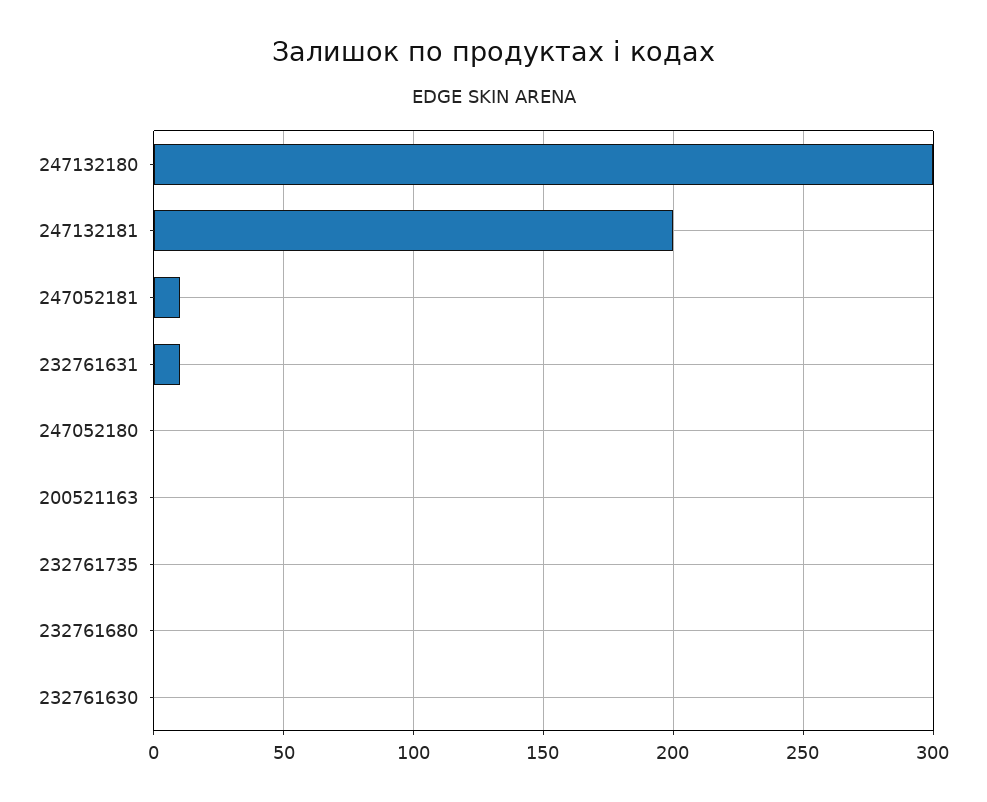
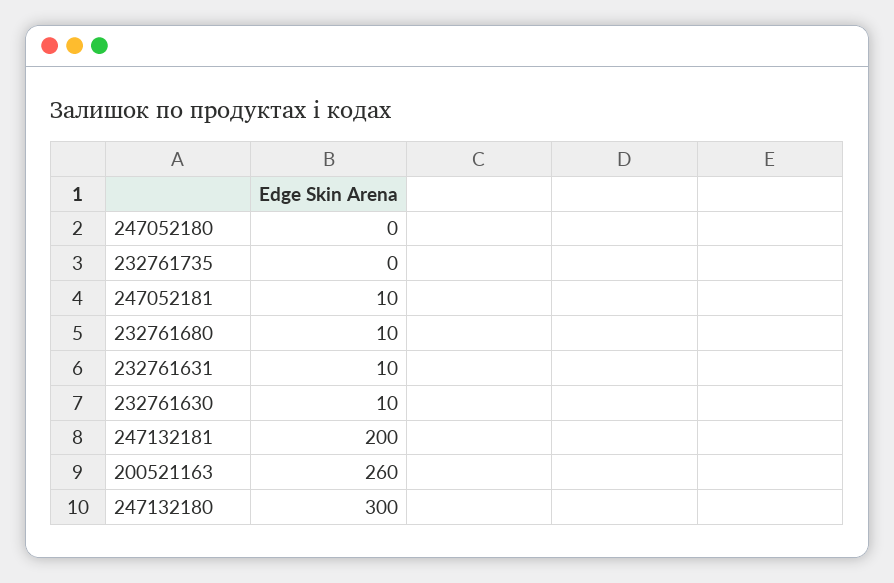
200521163: 0 -> 260
232761680: 0 -> 10
232761630: 0 -> 10

